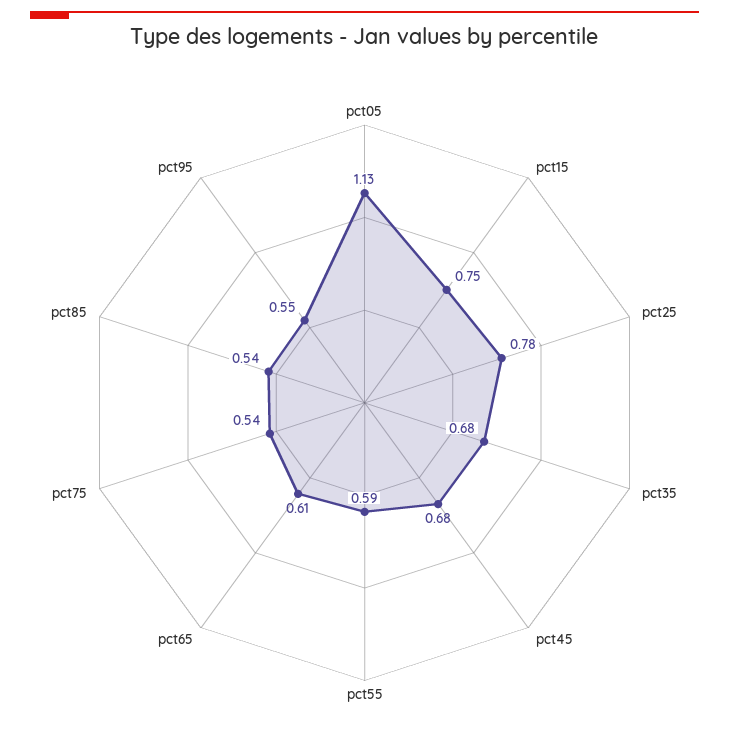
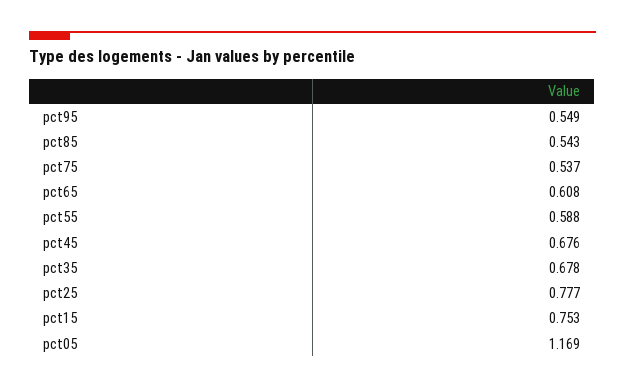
pct05: 1.13 -> 1.169

